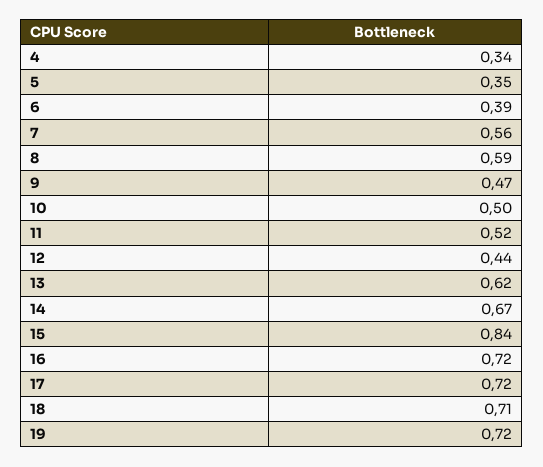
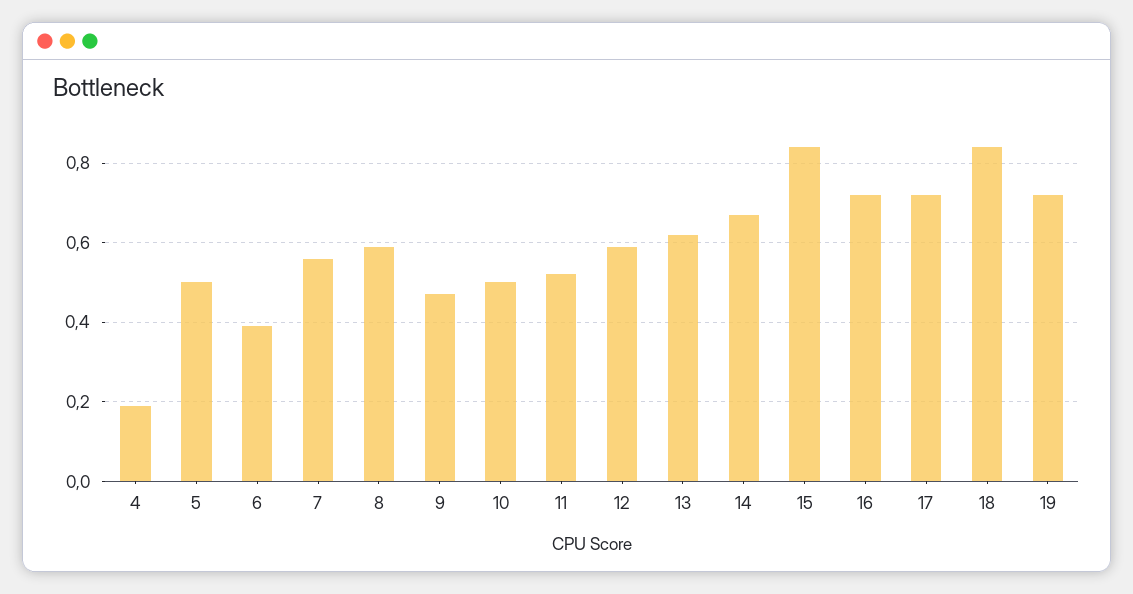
4: 0.34 -> 0.2
5: 0.35 -> 0.5
12: 0.44 -> 0.6
18: 0.71 -> 0.85

